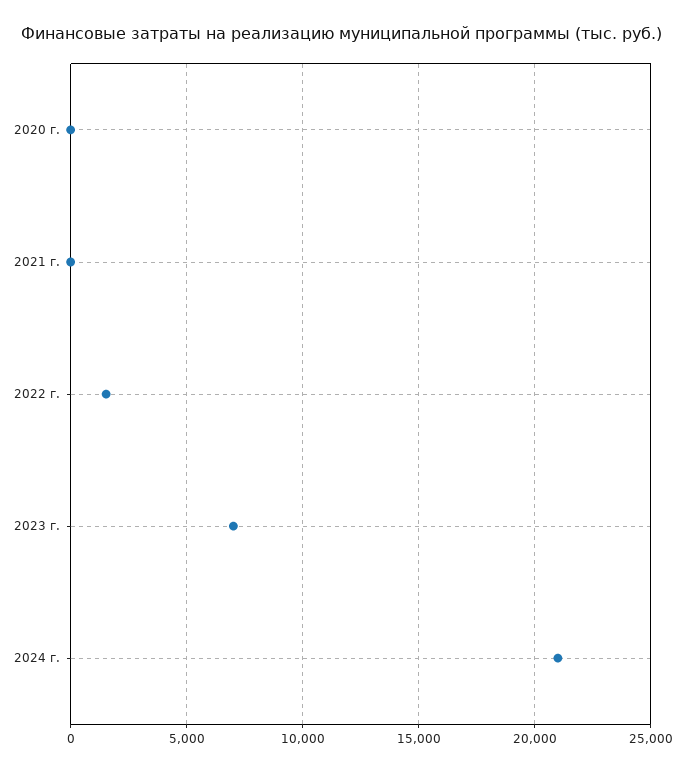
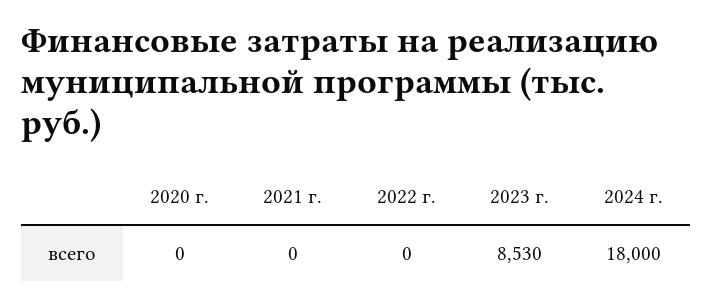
2022 г.: 1500 -> 0
2023 г.: 7000 -> 8530
2024 г.: 21000 -> 18000

